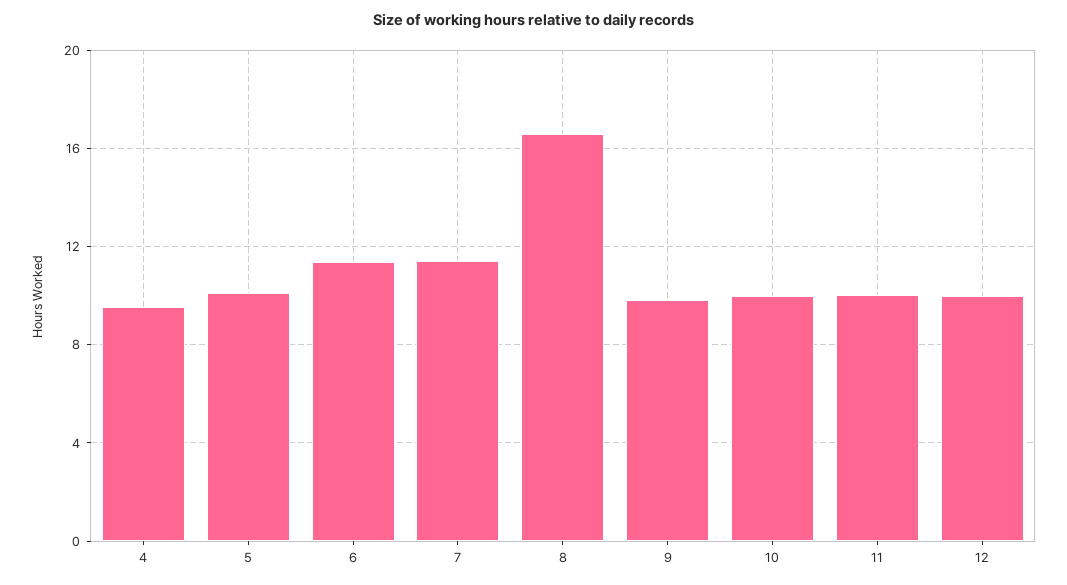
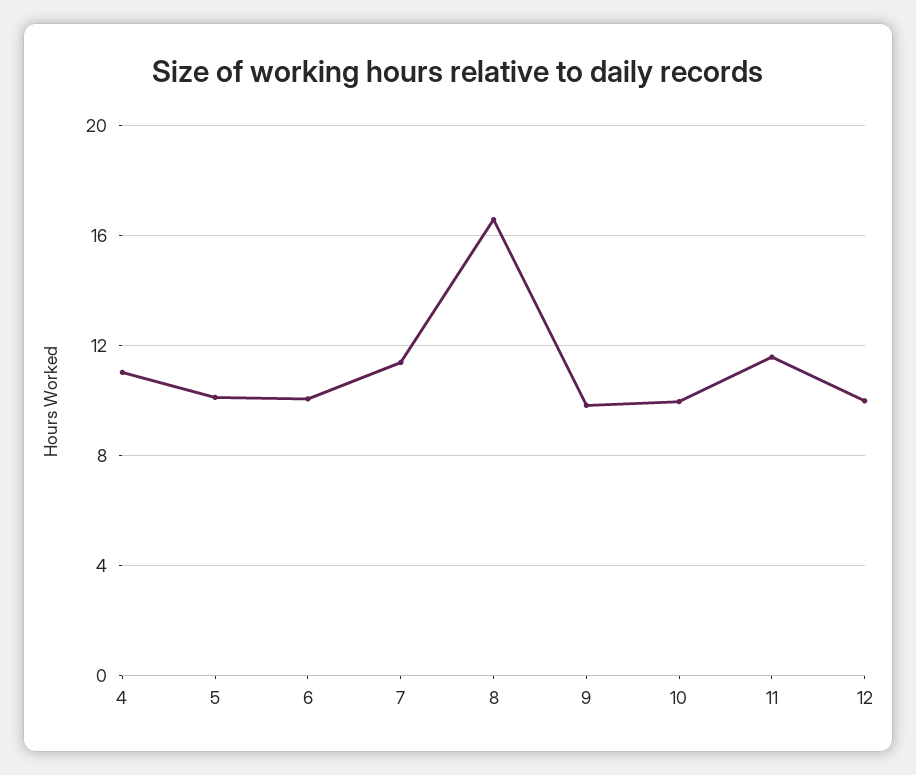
4: 9.5 -> 11
6: 11.5 -> 10
11: 10 -> 11.5

